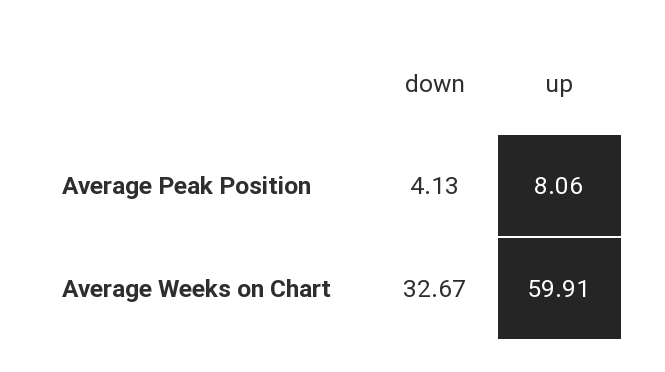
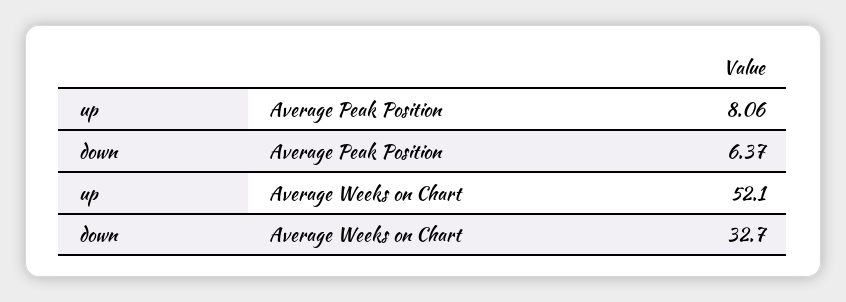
down, Average Peak Position: 4.13 -> 6.37
up, Average Weeks on Chart: 59.91 -> 52.1

